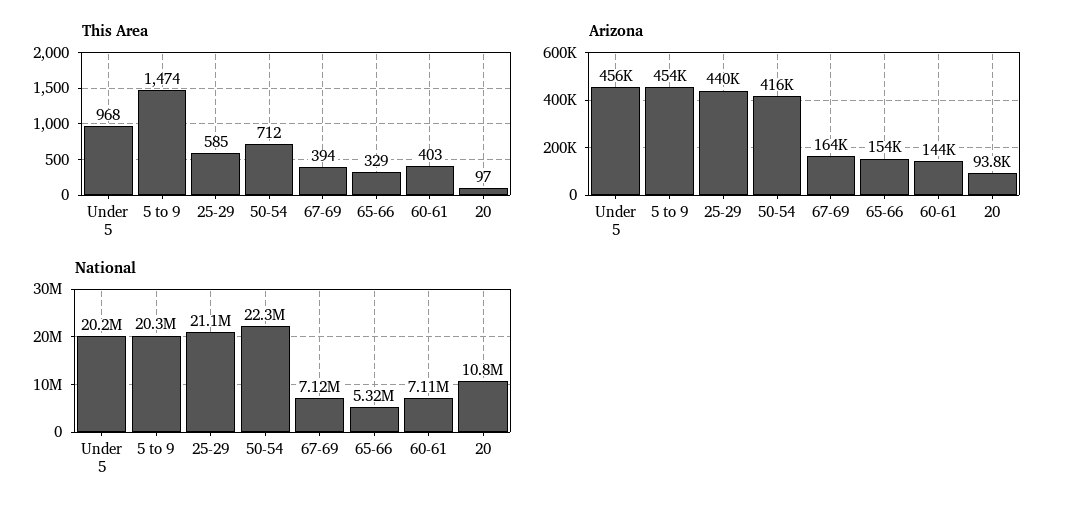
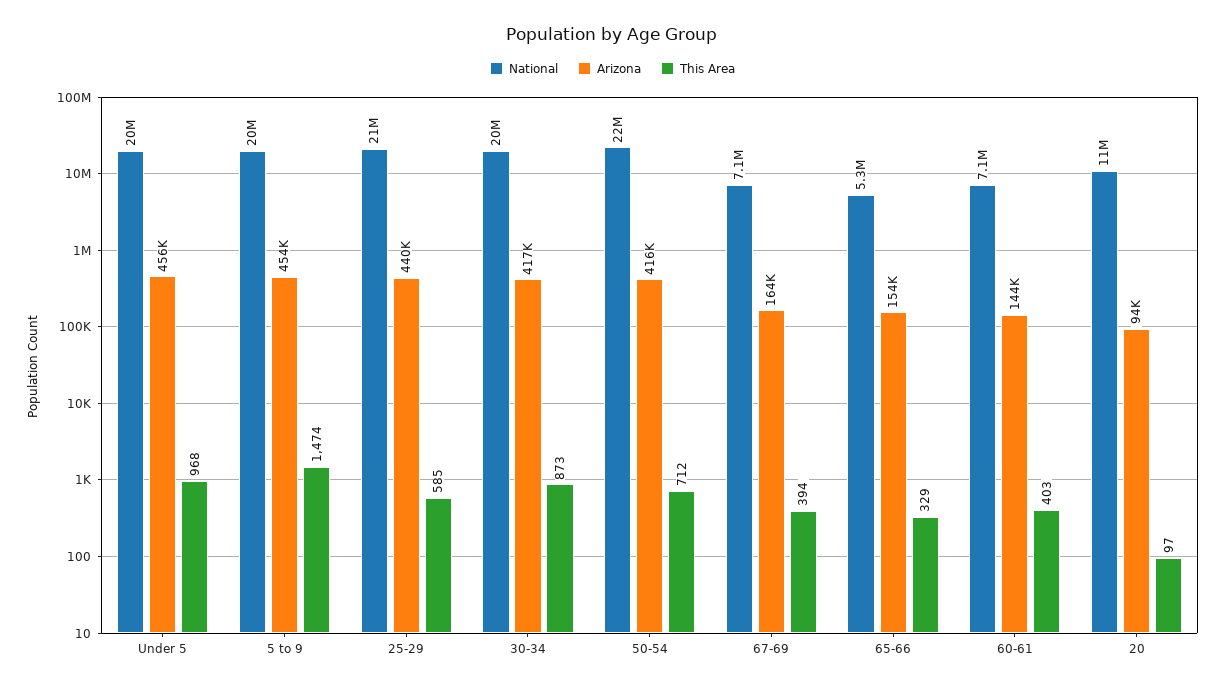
National, 30-34: none -> 20000000
Arizona, 30-34: none -> 417000
This Area, 30-34: none -> 873

